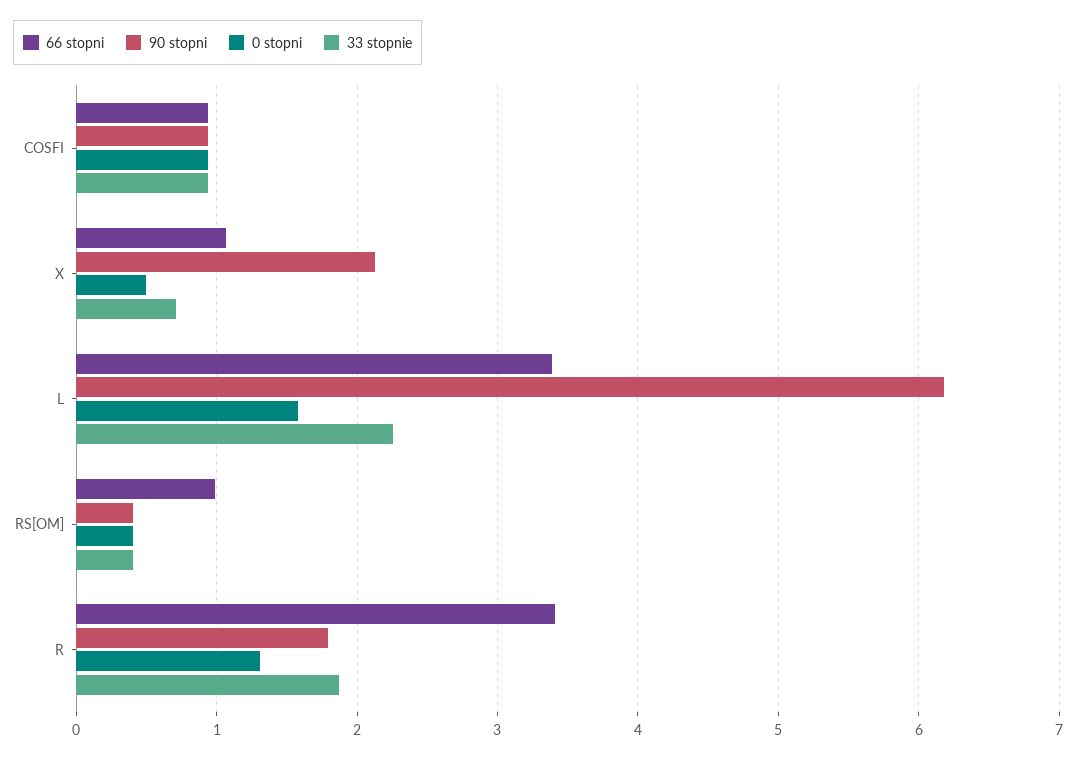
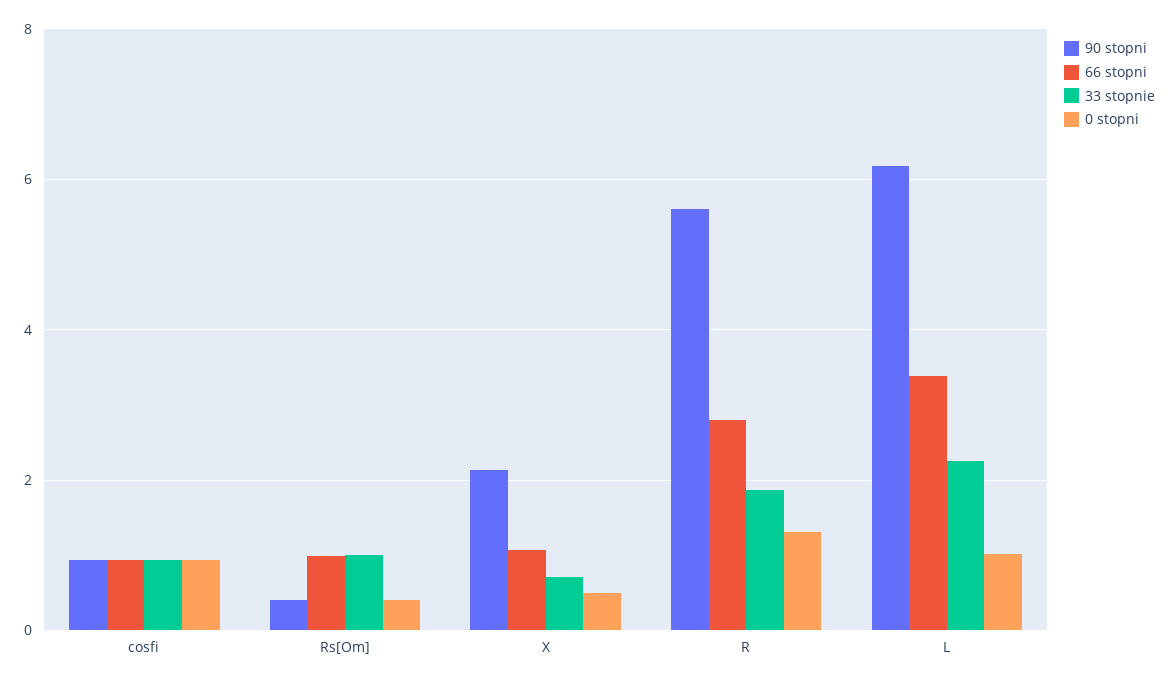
0 stopni, L: 1.6 -> 1
33 stopnie, RS[OM]: 0.4 -> 1
66 stopni, R: 3.4 -> 2.8
90 stopni, R: 1.8 -> 5.6

